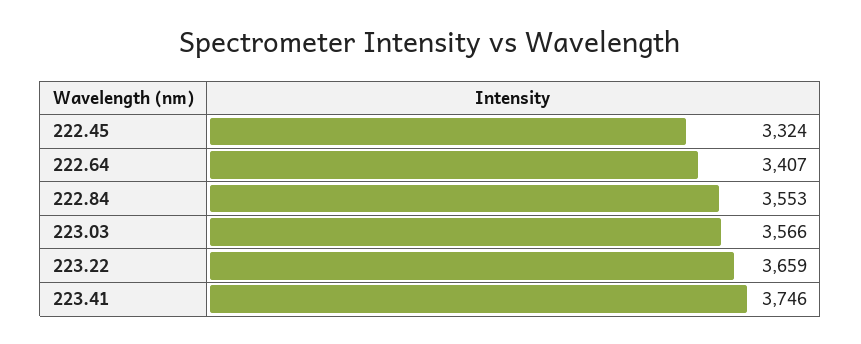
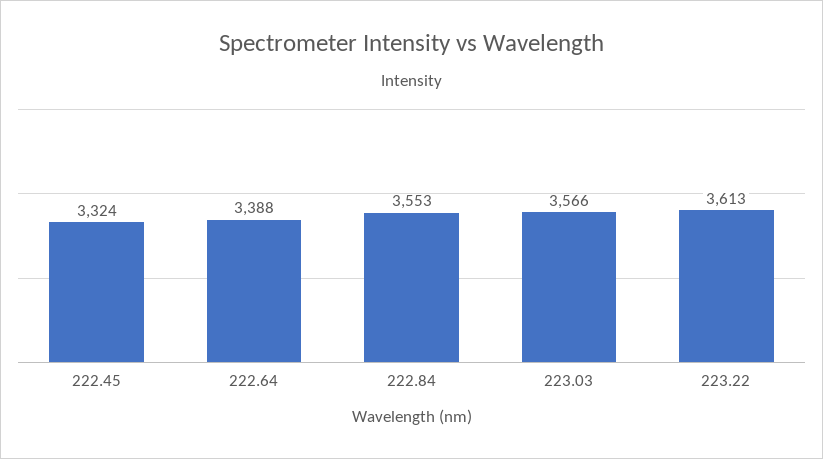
222.64: 3407 -> 3388
223.22: 3659 -> 3613
223.41: 3746 -> none

